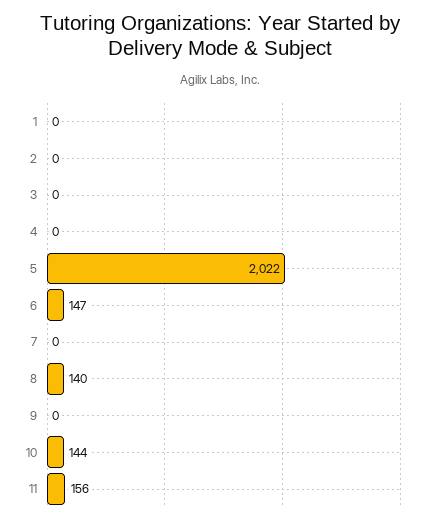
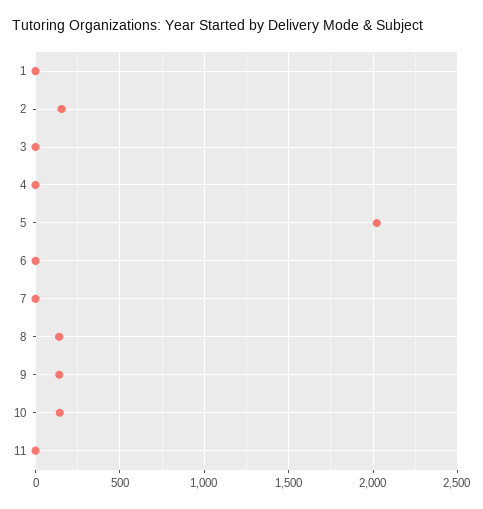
2: 0 -> 150
6: 147 -> 0
9: 0 -> 150
11: 156 -> 0

